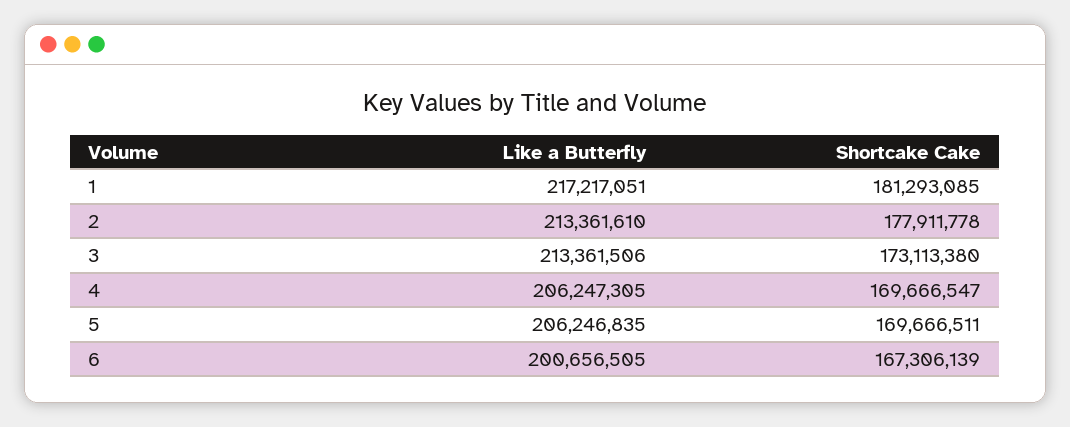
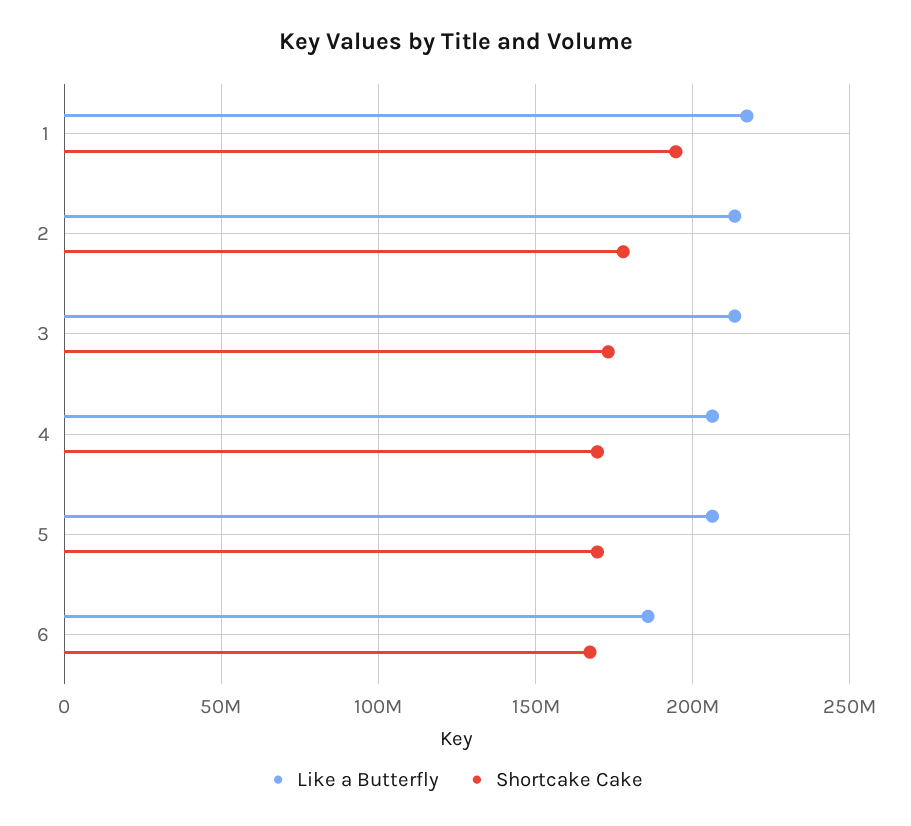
Shortcake Cake, 1: 181293085 -> 195000000
Like a Butterfly, 6: 200656505 -> 185000000

